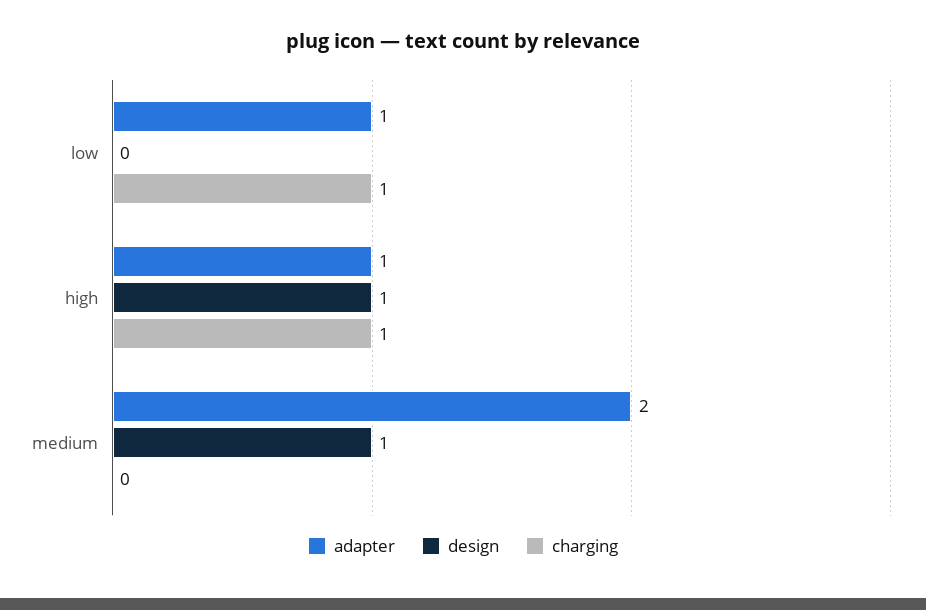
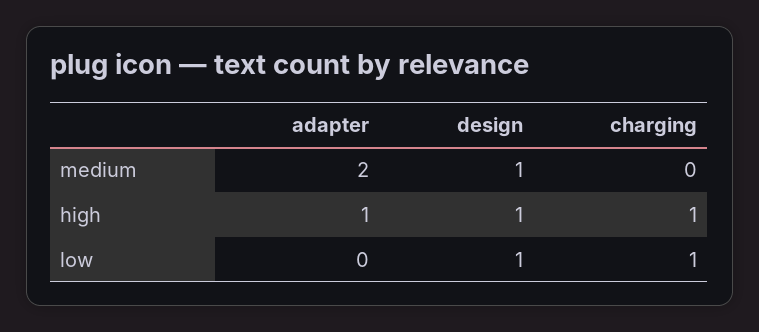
adapter, low: 1 -> 0
design, low: 0 -> 1

